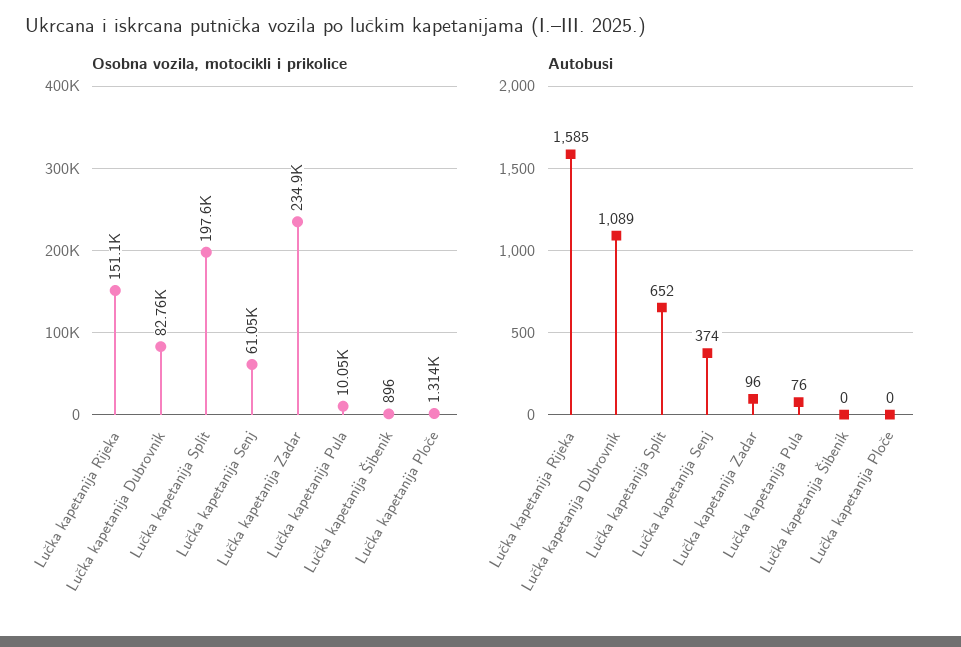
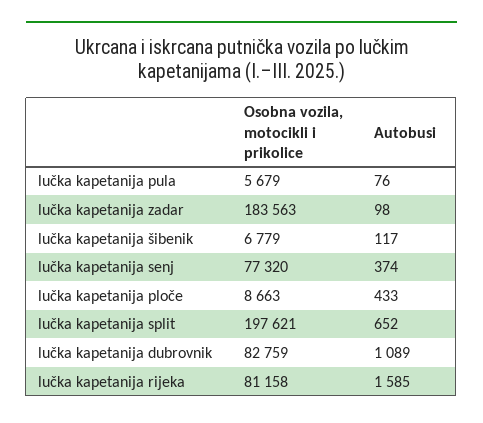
Osobna vozila, motocikli i prikolice, Lučka kapetanija Rijeka: 151100 -> 81158
Osobna vozila, motocikli i prikolice, Lučka kapetanija Senj: 61050 -> 77320
Osobna vozila, motocikli i prikolice, Lučka kapetanija Zadar: 234900 -> 183563
Osobna vozila, motocikli i prikolice, Lučka kapetanija Pula: 10050 -> 5679
Osobna vozila, motocikli i prikolice, Lučka kapetanija Šibenik: 896 -> 6779
Osobna vozila, motocikli i prikolice, Lučka kapetanija Ploče: 1314 -> 8663
Autobusi, Lučka kapetanija Zadar: 96 -> 98
Autobusi, Lučka kapetanija Šibenik: 0 -> 117
Autobusi, Lučka kapetanija Ploče: 0 -> 433

